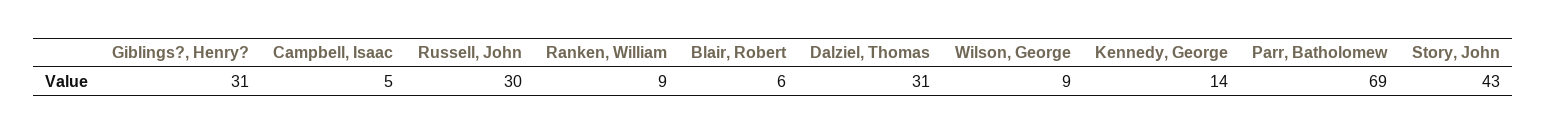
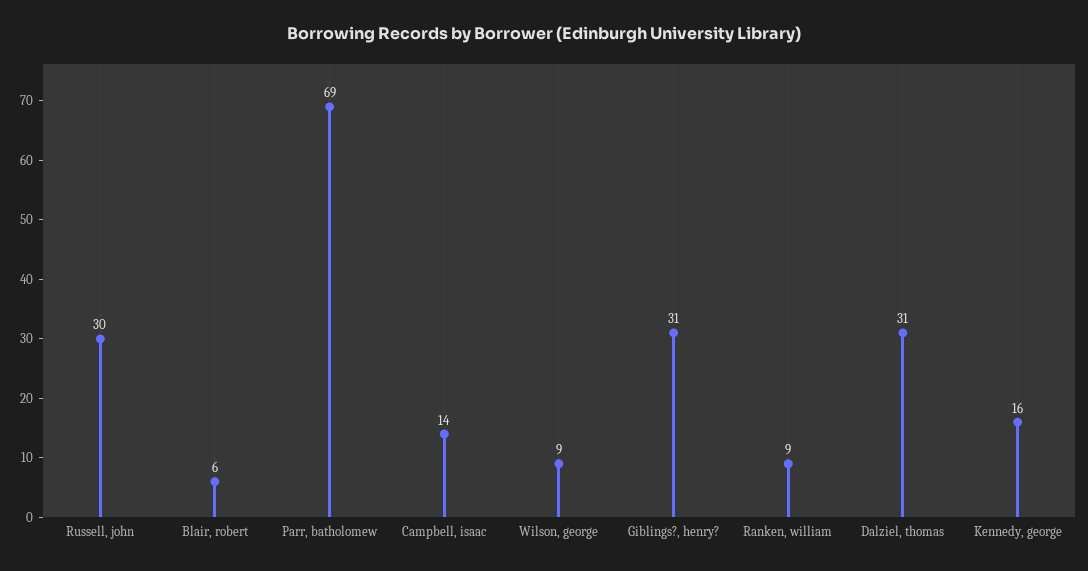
Campbell, Isaac: 5 -> 14
Kennedy, George: 14 -> 16
Story, John: 43 -> none

